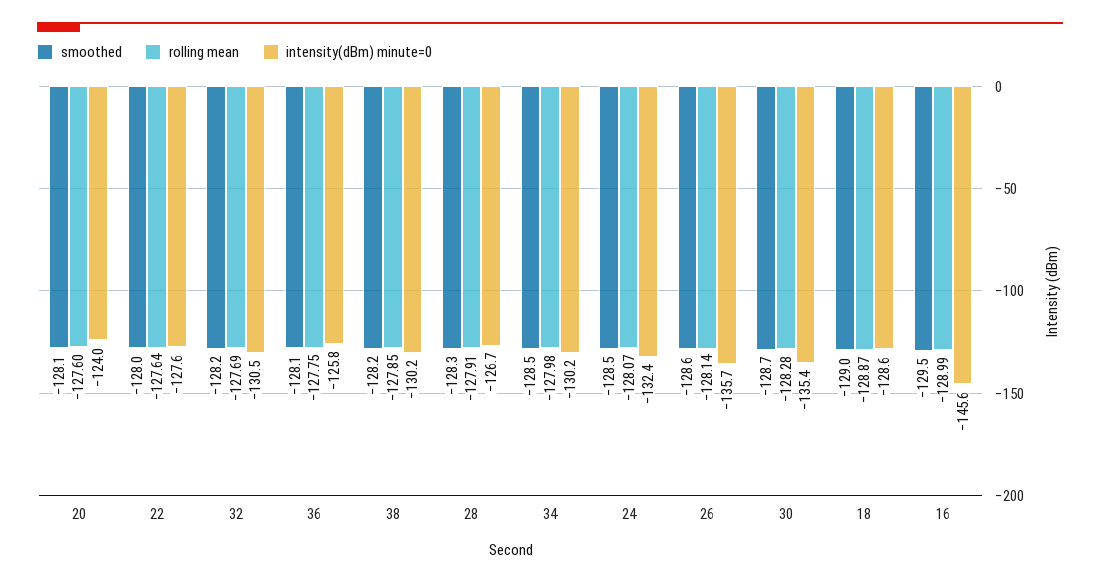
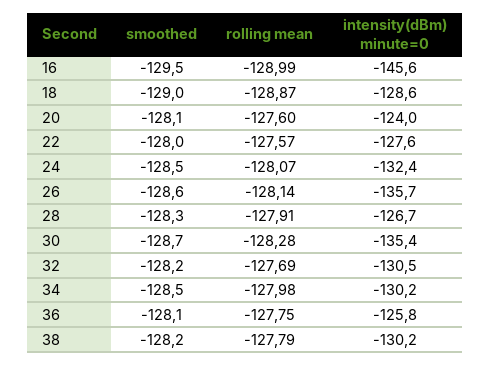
rolling mean, 22: -127.64 -> -127.57
rolling mean, 38: -127.85 -> -127.79

